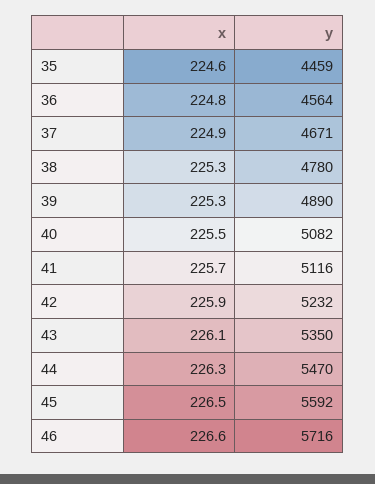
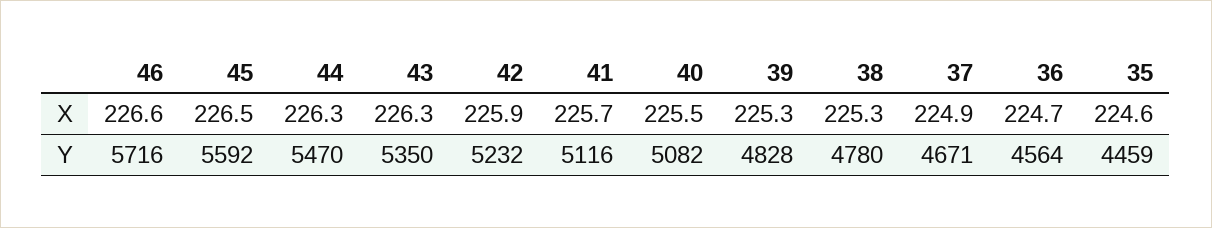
x, 36: 224.8 -> 224.7
y, 39: 4890 -> 4828
x, 43: 226.1 -> 226.3

